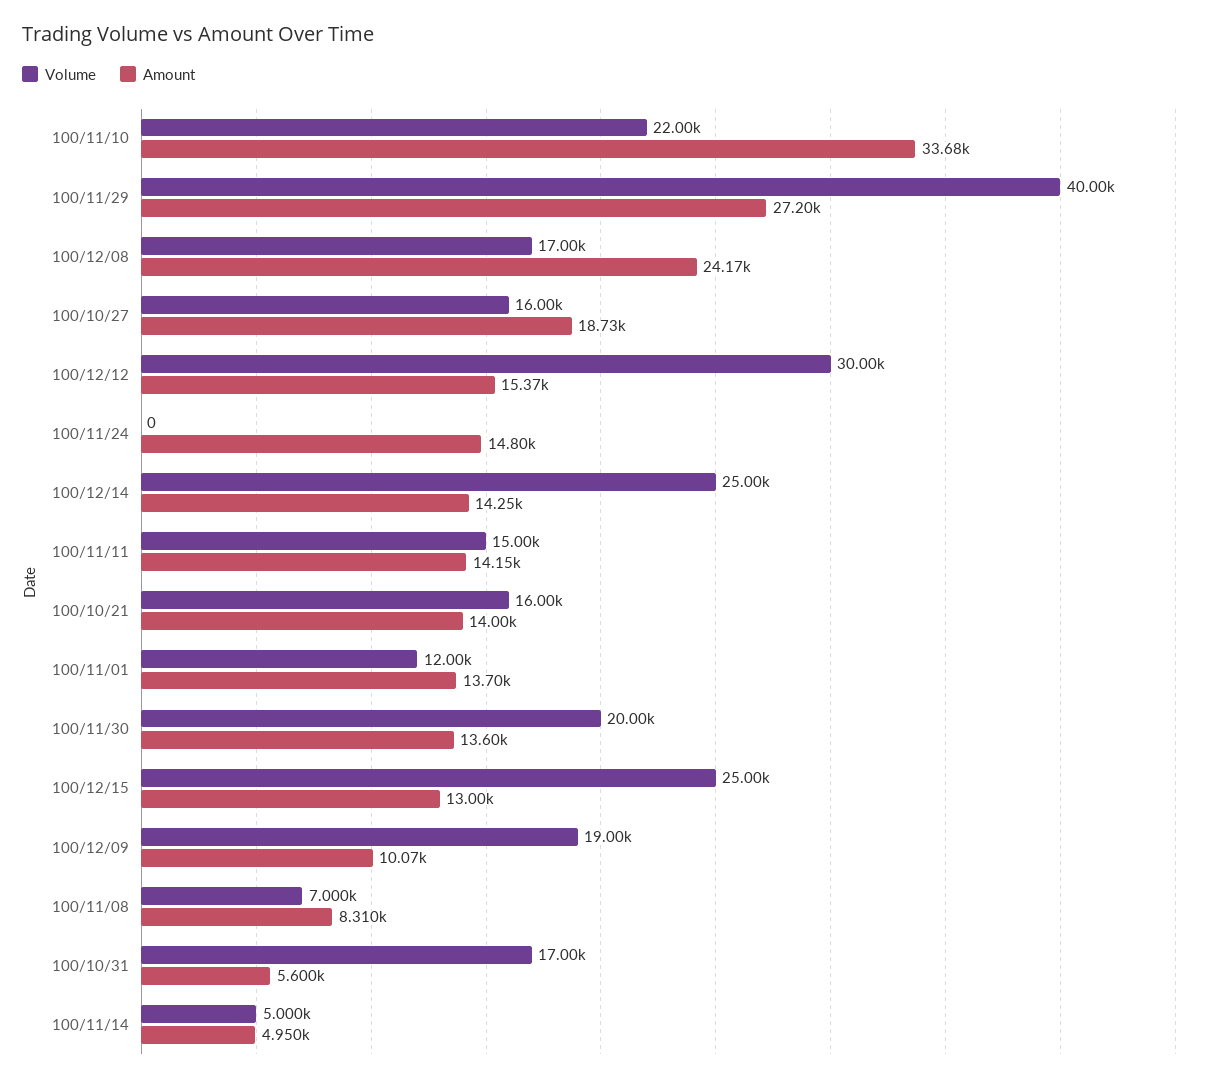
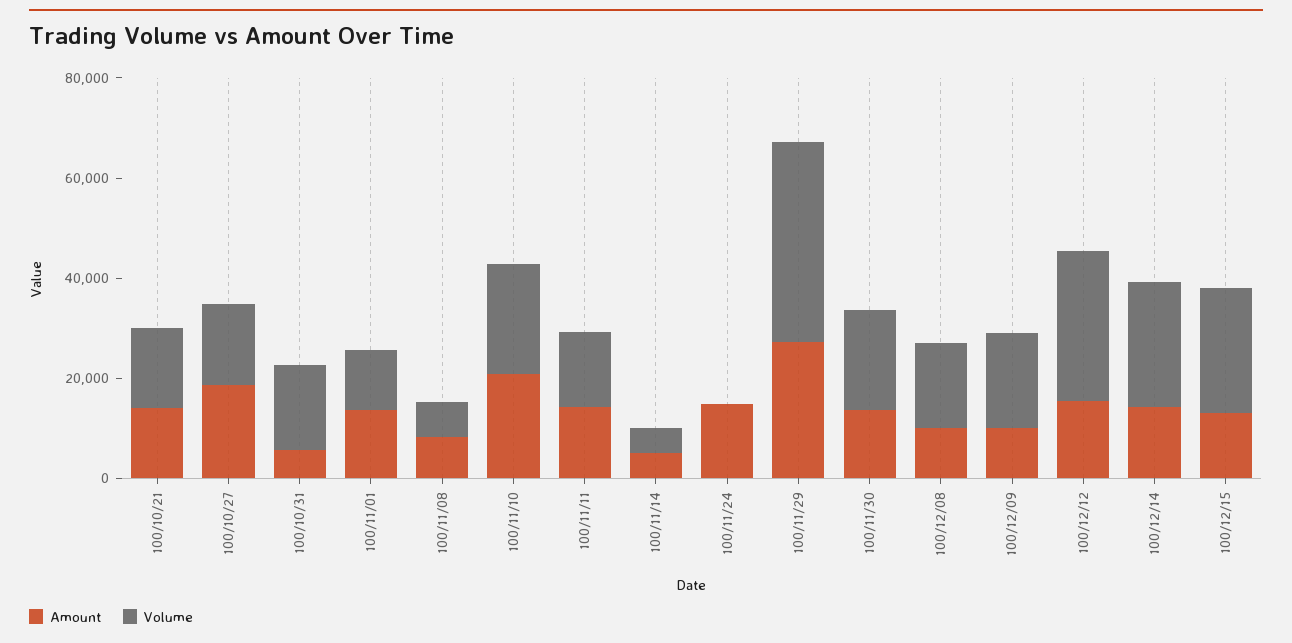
Amount, 100/11/10: 33680 -> 20000
Amount, 100/12/08: 24170 -> 10000

